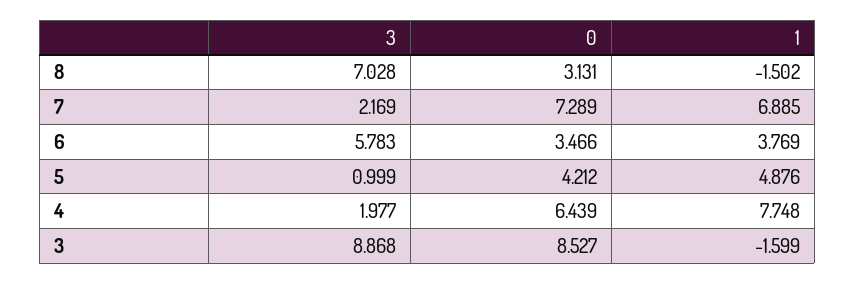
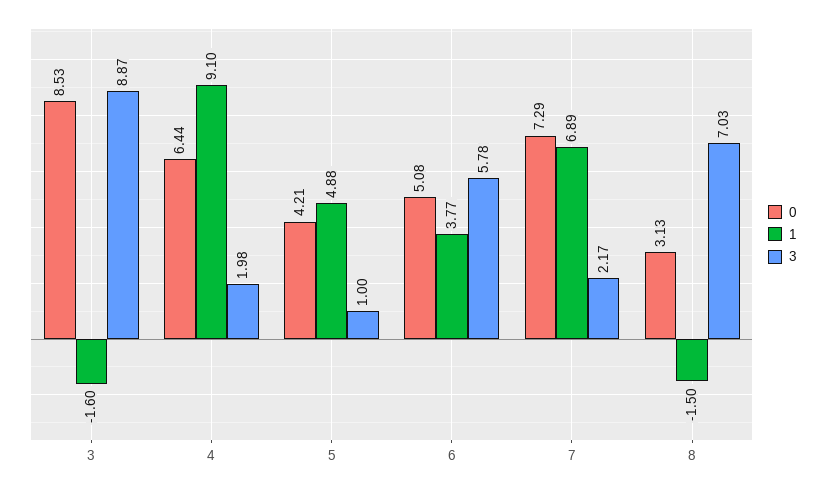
0, 6: 3.466 -> 5.08
1, 4: 7.748 -> 9.1

